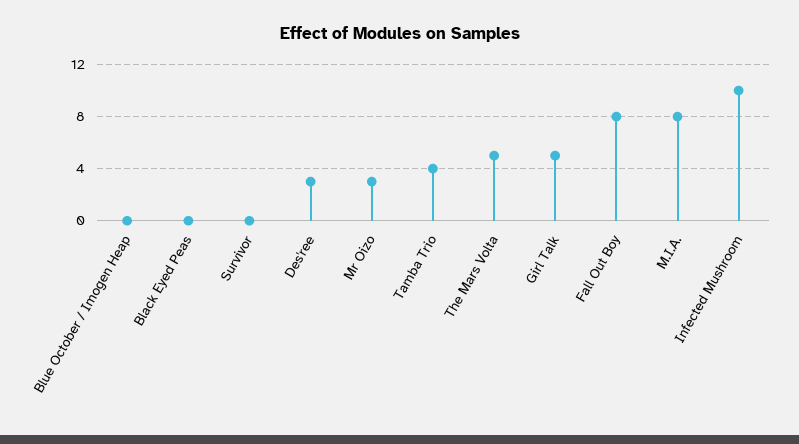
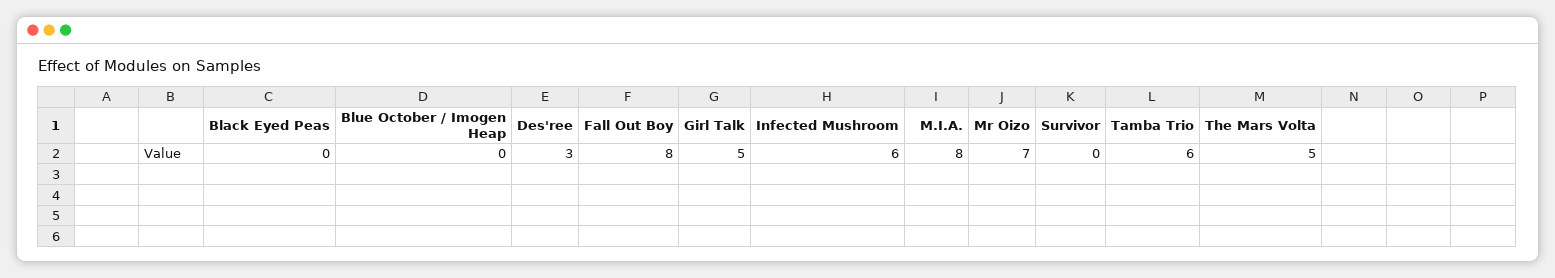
Mr Oizo: 3 -> 7
Tamba Trio: 4 -> 6
Infected Mushroom: 10 -> 6

